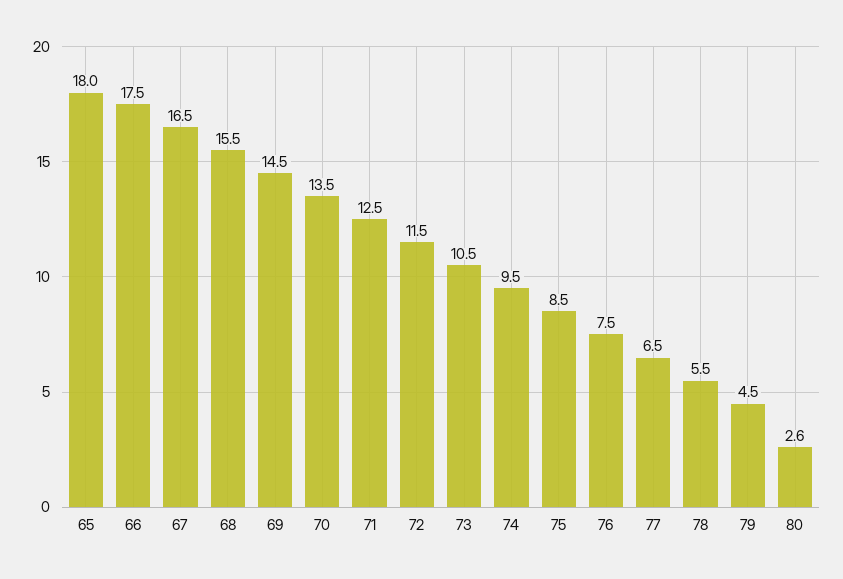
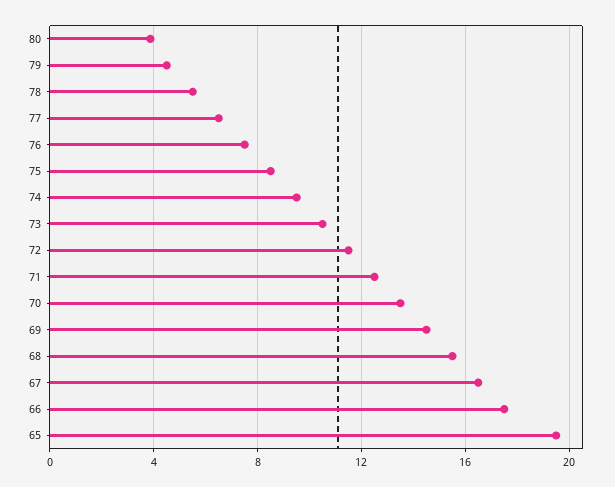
65: 18 -> 19.5
80: 2.6 -> 4

